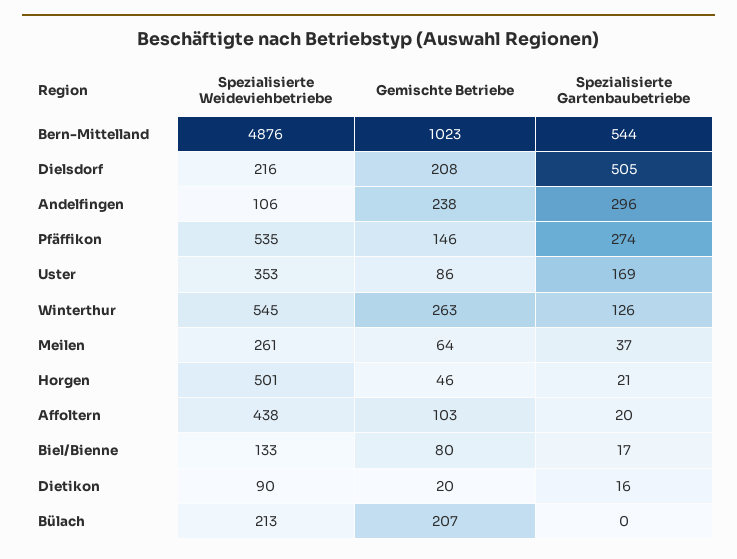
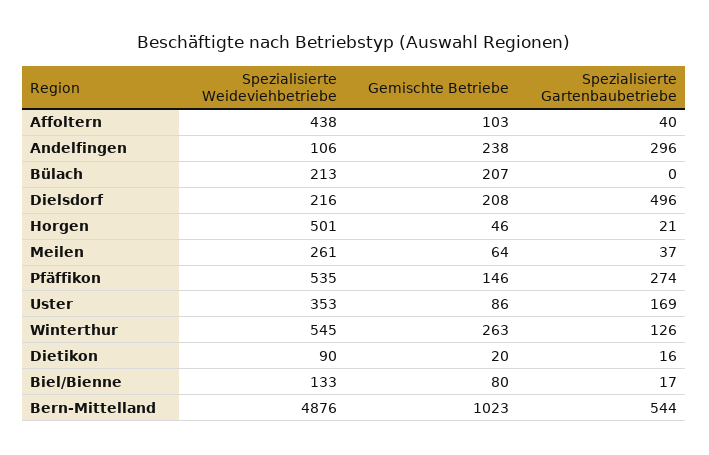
Spezialisierte Gartenbaubetriebe, Dielsdorf: 505 -> 496
Spezialisierte Gartenbaubetriebe, Affoltern: 20 -> 40

